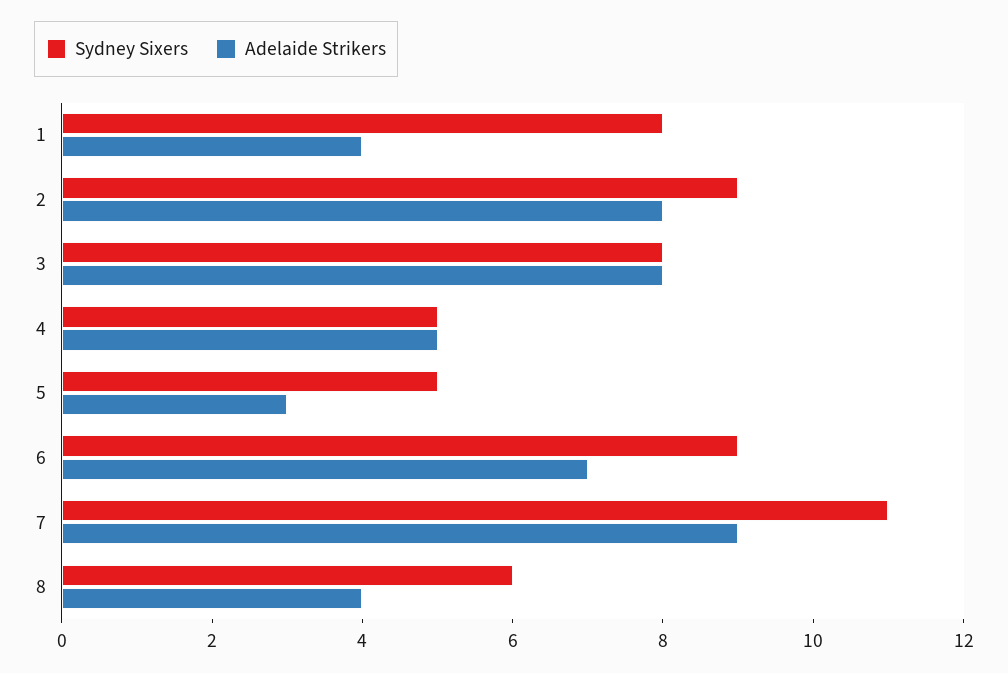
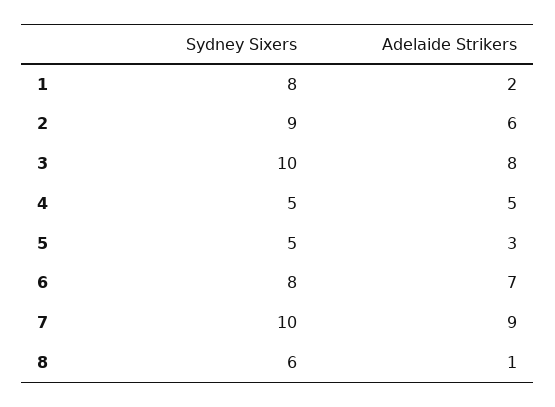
Adelaide Strikers, 1: 4 -> 2
Adelaide Strikers, 2: 8 -> 6
Sydney Sixers, 3: 8 -> 10
Sydney Sixers, 6: 9 -> 8
Sydney Sixers, 7: 11 -> 10
Adelaide Strikers, 8: 4 -> 1

